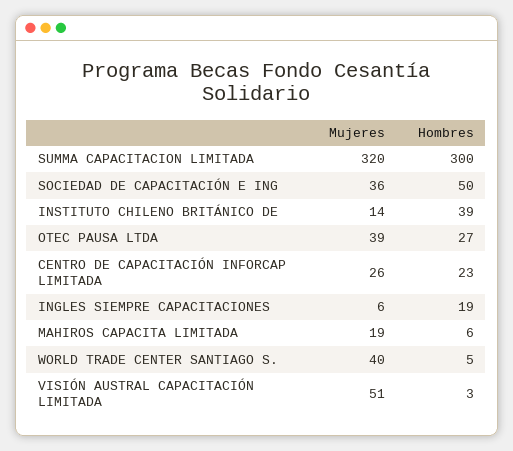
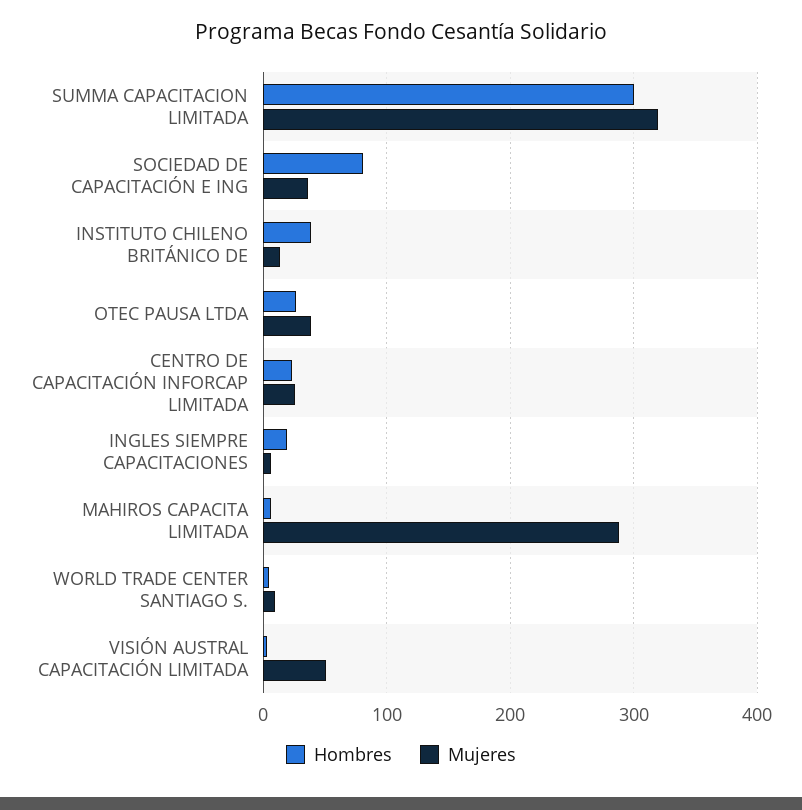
Hombres, SOCIEDAD DE CAPACITACIÓN E ING: 50 -> 80
Mujeres, MAHIROS CAPACITA LIMITADA: 19 -> 290
Mujeres, WORLD TRADE CENTER SANTIAGO S.: 40 -> 10

